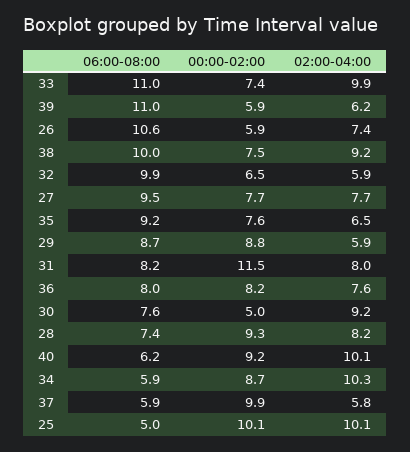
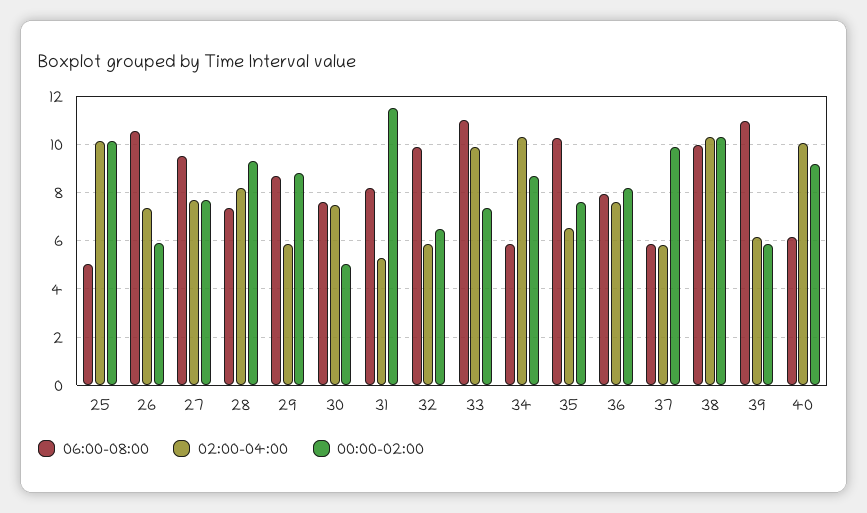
00:00-02:00, 38: 7.5 -> 10.25
02:00-04:00, 38: 9.2 -> 10.25
06:00-08:00, 35: 9.2 -> 10.25
02:00-04:00, 31: 8 -> 5.25
02:00-04:00, 30: 9.2 -> 7.5

